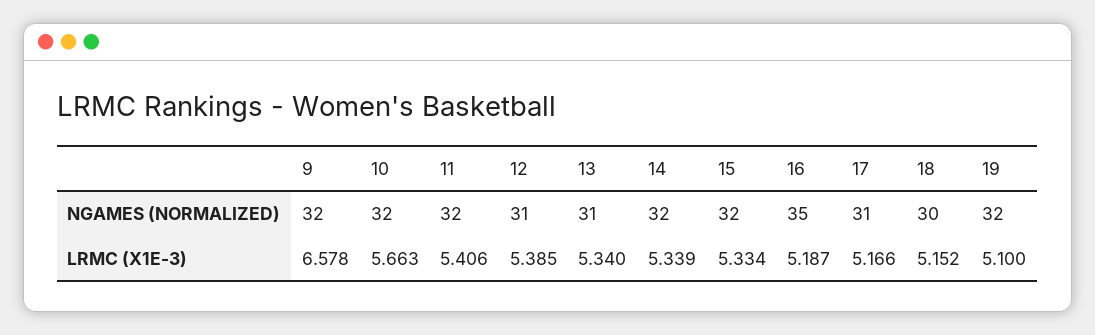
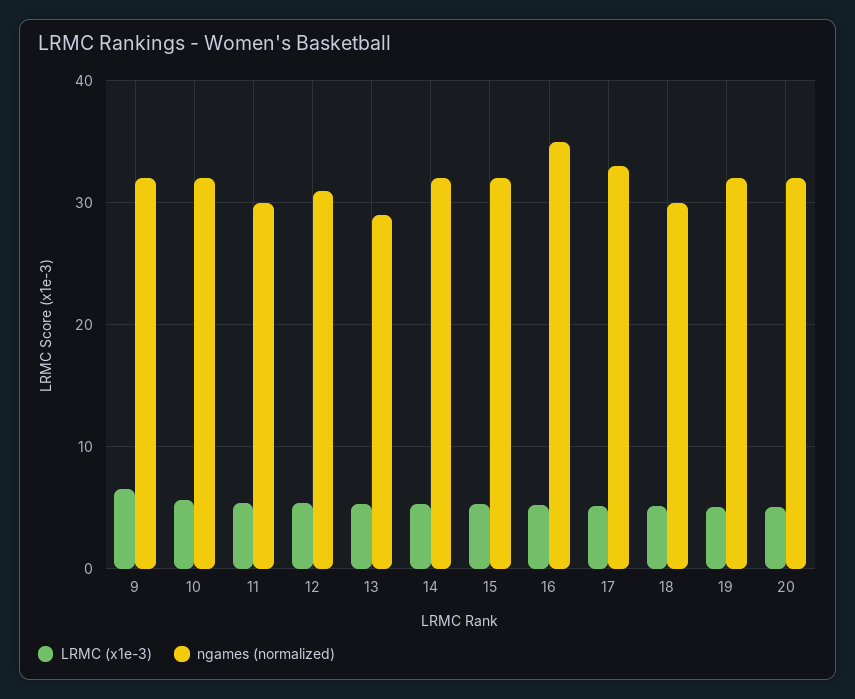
NGAMES (NORMALIZED), 11: 32 -> 30
NGAMES (NORMALIZED), 13: 31 -> 29
NGAMES (NORMALIZED), 17: 31 -> 33
LRMC (X1E-3), 20: none -> 5
NGAMES (NORMALIZED), 20: none -> 32

